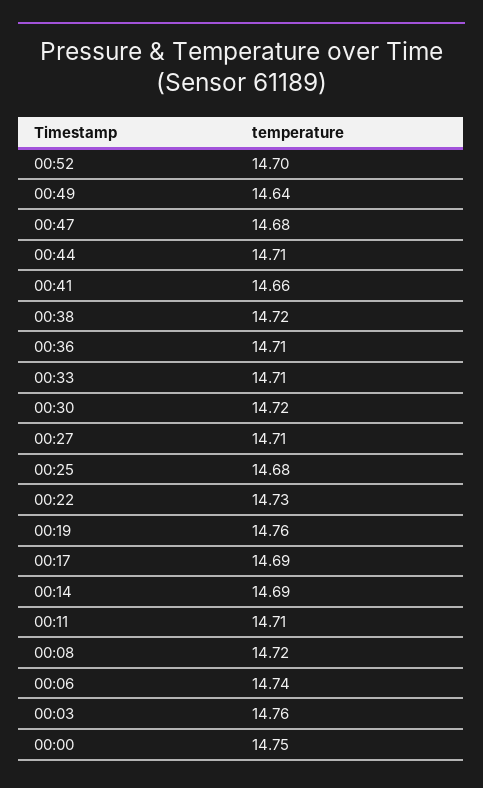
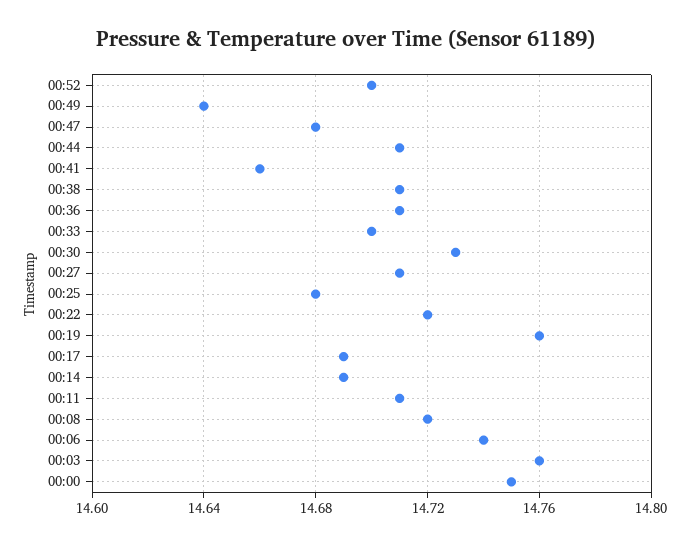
00:38: 14.72 -> 14.71
00:33: 14.71 -> 14.7
00:30: 14.72 -> 14.73
00:22: 14.73 -> 14.72

